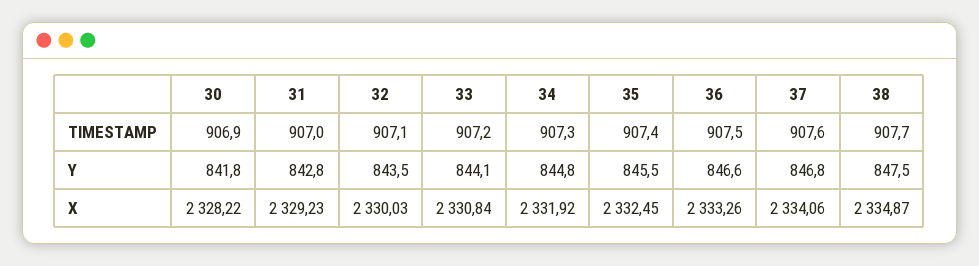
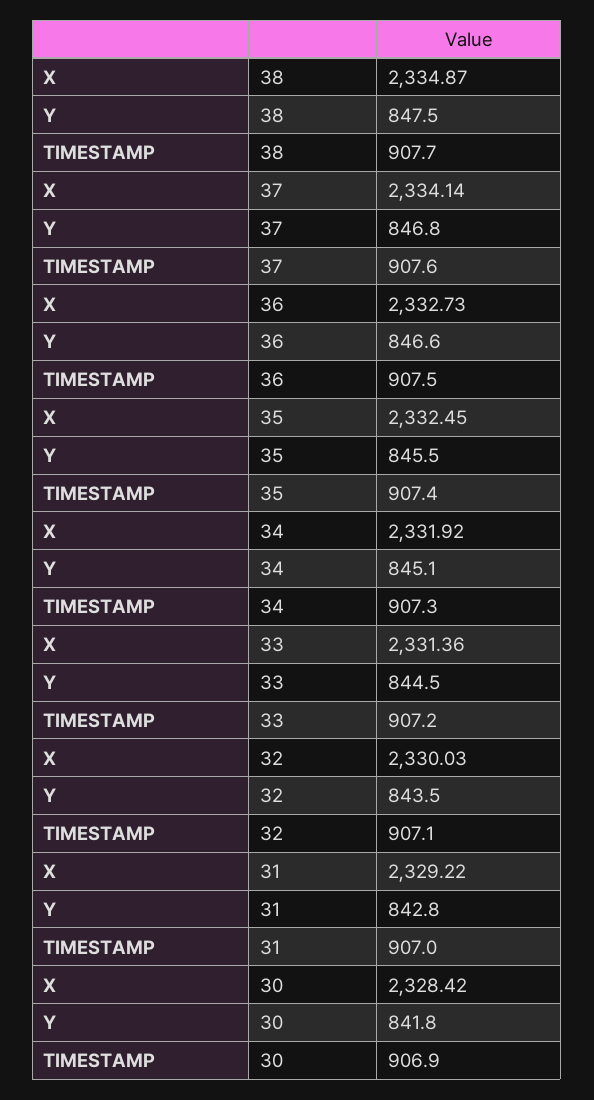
33, Y: 844.1 -> 844.5
34, Y: 844.8 -> 845.1
30, X: 2328.22 -> 2328.42
31, X: 2329.23 -> 2329.22
33, X: 2330.84 -> 2331.36
36, X: 2333.26 -> 2332.73
37, X: 2334.06 -> 2334.14

